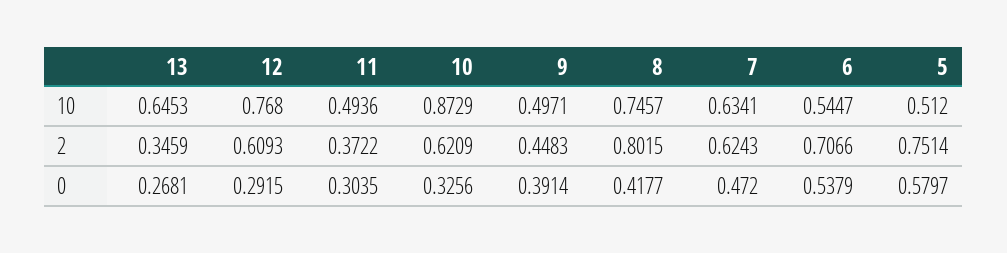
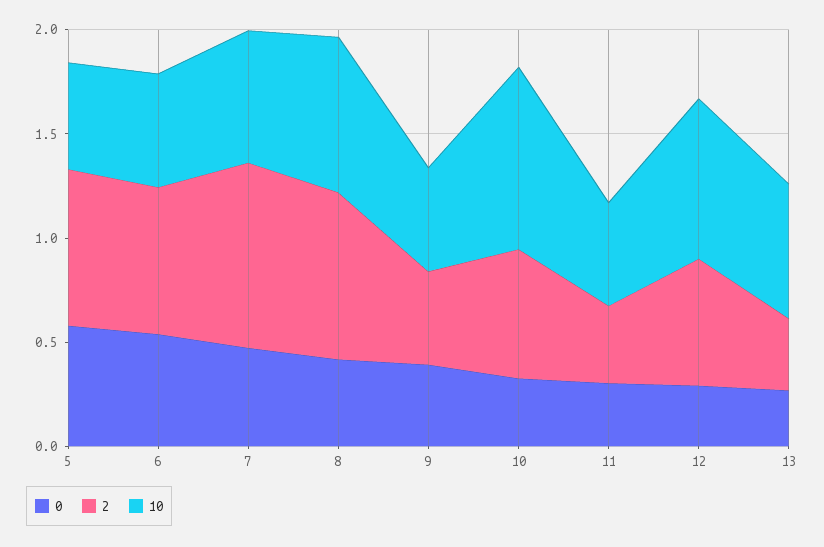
2, 7: 0.6243 -> 0.9

